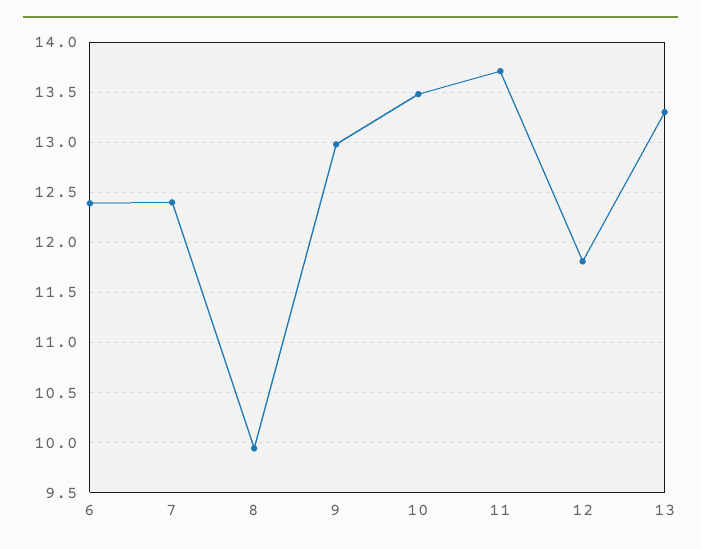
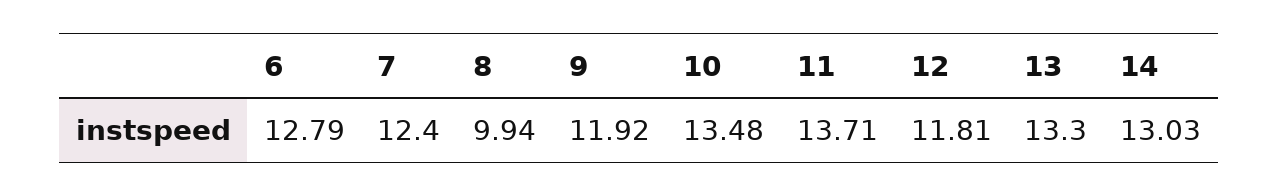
6: 12.4 -> 12.79
9: 13 -> 11.92
14: none -> 13.03

